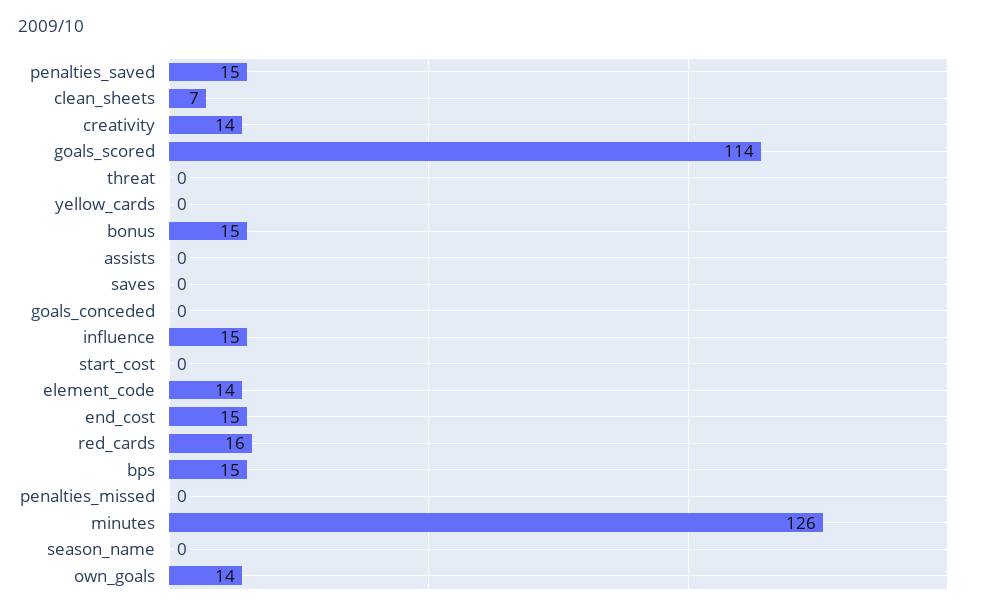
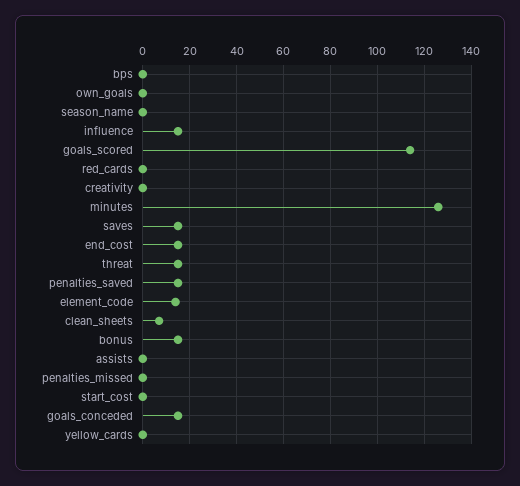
creativity: 14 -> 0
threat: 0 -> 15
saves: 0 -> 15
goals_conceded: 0 -> 15
red_cards: 16 -> 0
bps: 15 -> 0
own_goals: 14 -> 0

